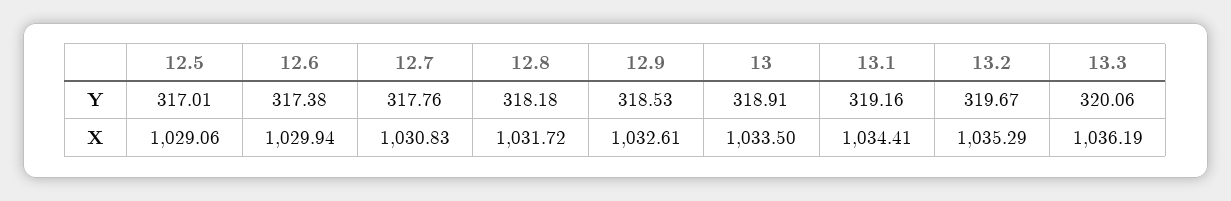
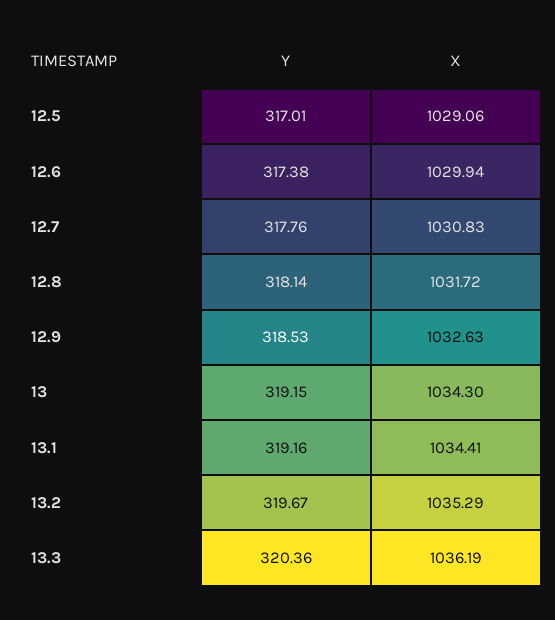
12.8, Y: 318.18 -> 318.14
13, Y: 318.91 -> 319.15
13.3, Y: 320.06 -> 320.36
12.9, X: 1032.61 -> 1032.63
13, X: 1033.5 -> 1034.3

